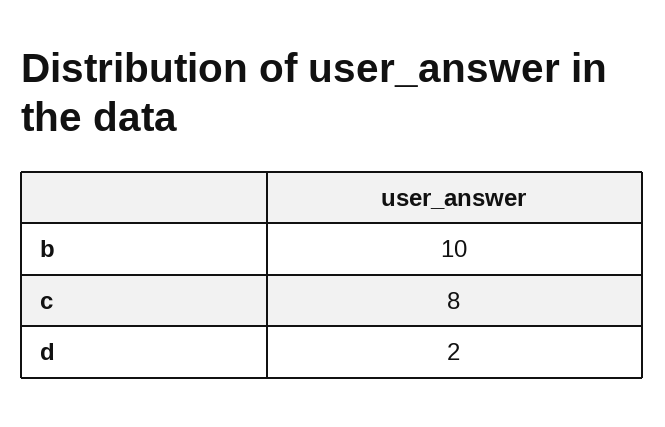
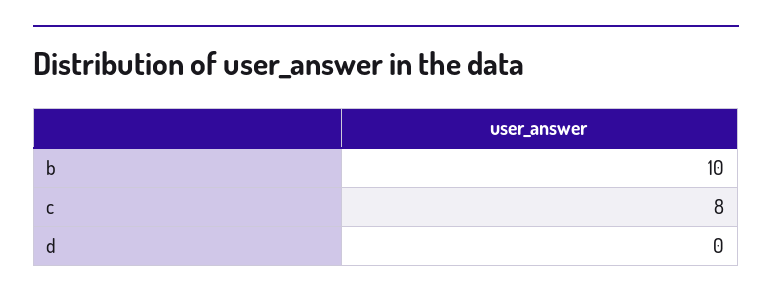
d: 2 -> 0

